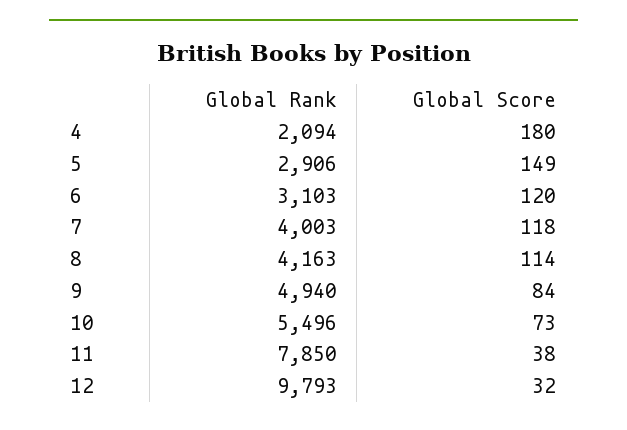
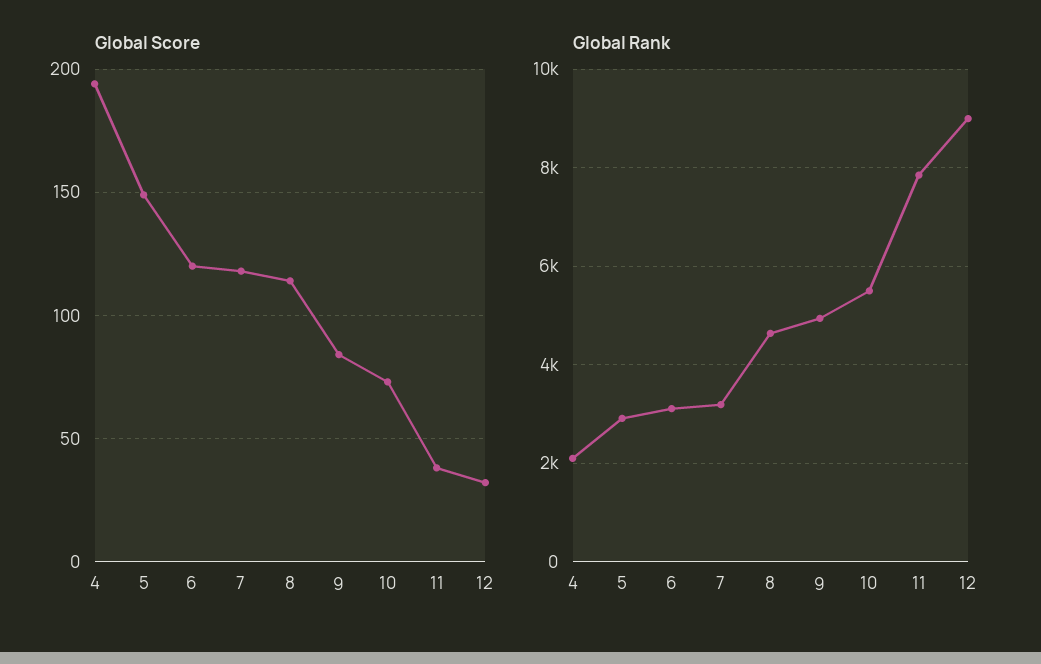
Global Score, 4: 180 -> 195
Global Rank, 7: 4003 -> 3200
Global Rank, 8: 4163 -> 4600
Global Rank, 12: 9793 -> 9000

